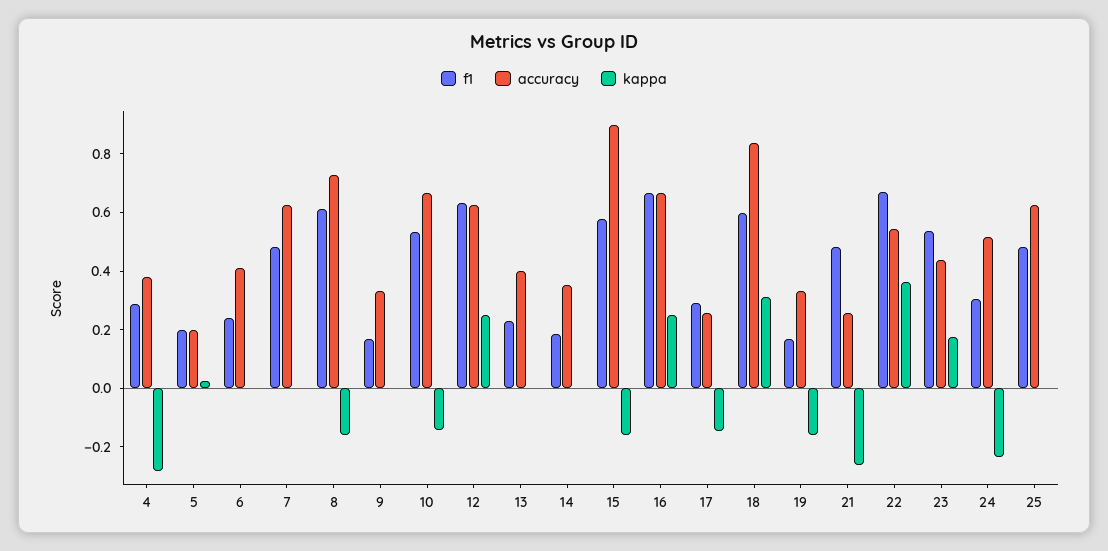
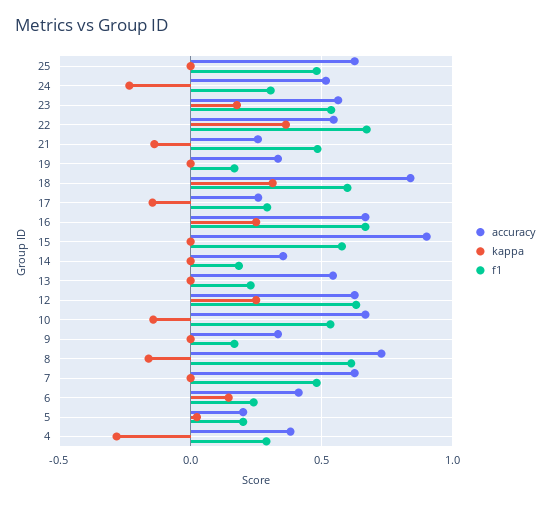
kappa, 6: 0 -> 0.15
accuracy, 13: 0.4 -> 0.55
kappa, 15: -0.15 -> 0
kappa, 19: -0.15 -> 0
kappa, 21: -0.25 -> -0.15
accuracy, 23: 0.45 -> 0.55

